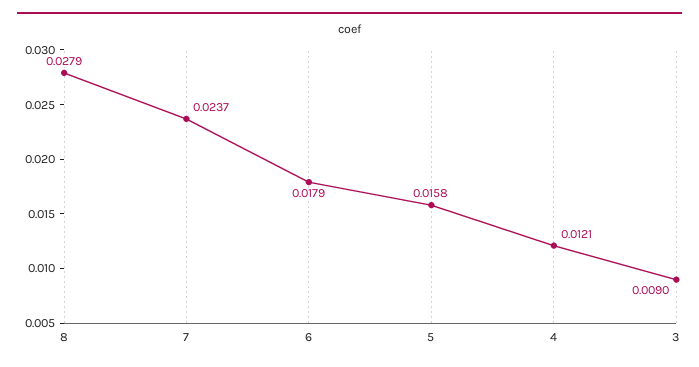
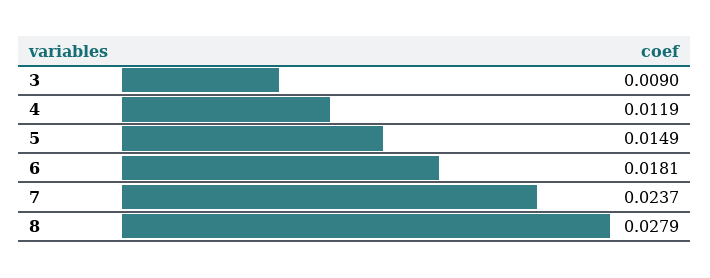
6: 0.0179 -> 0.0181
5: 0.0158 -> 0.0149
4: 0.0121 -> 0.0119

